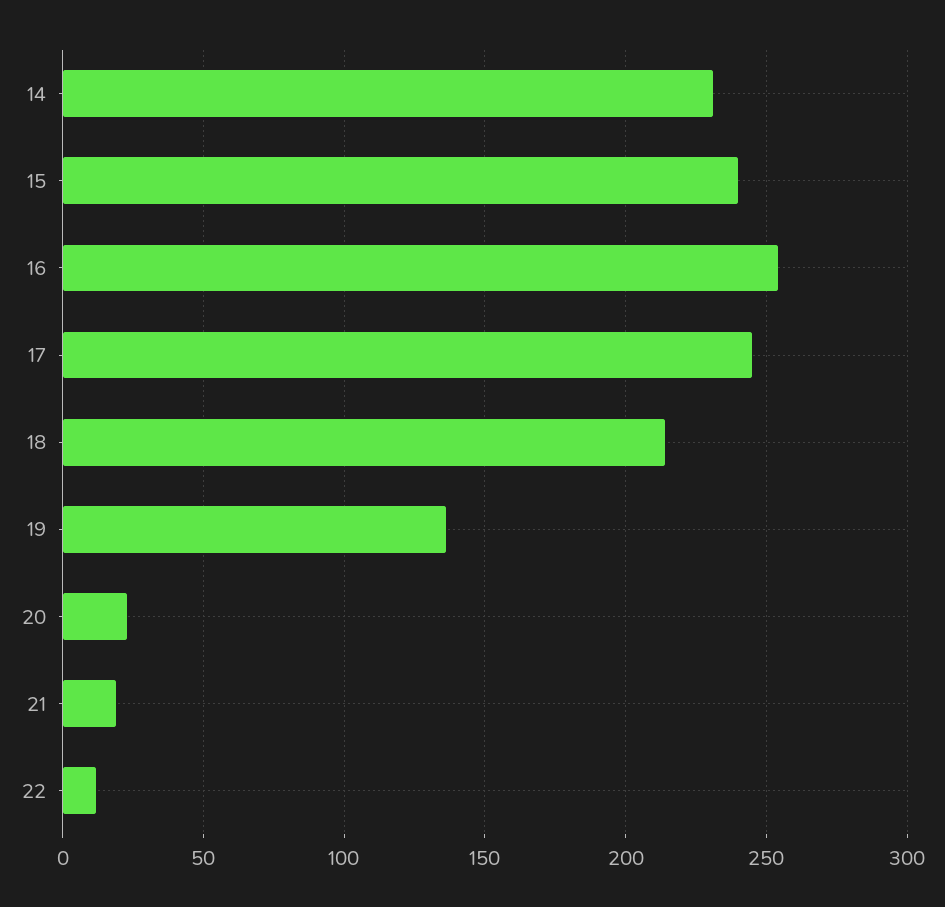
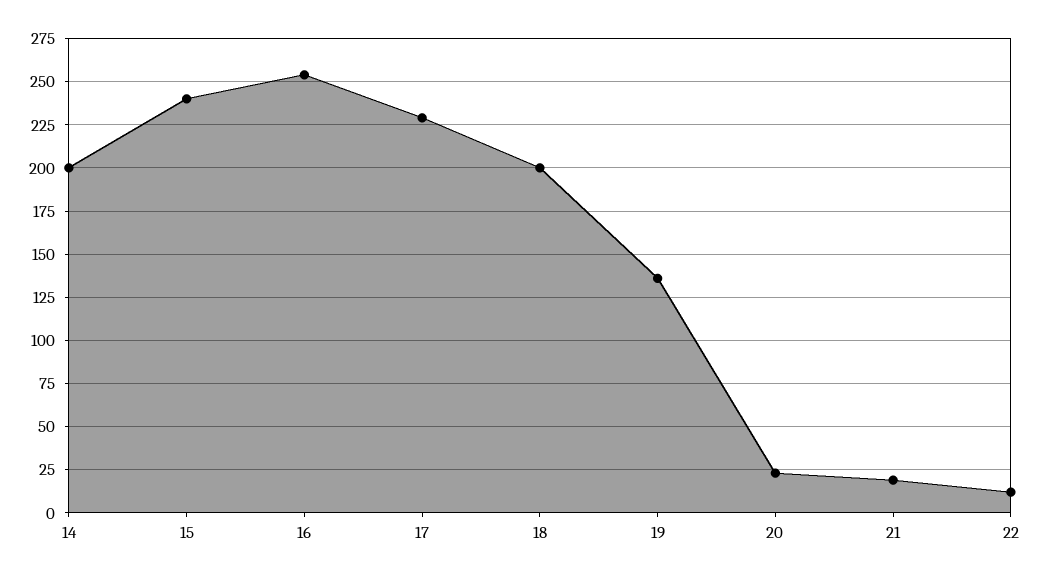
14: 230 -> 200
17: 245 -> 230
18: 215 -> 200

